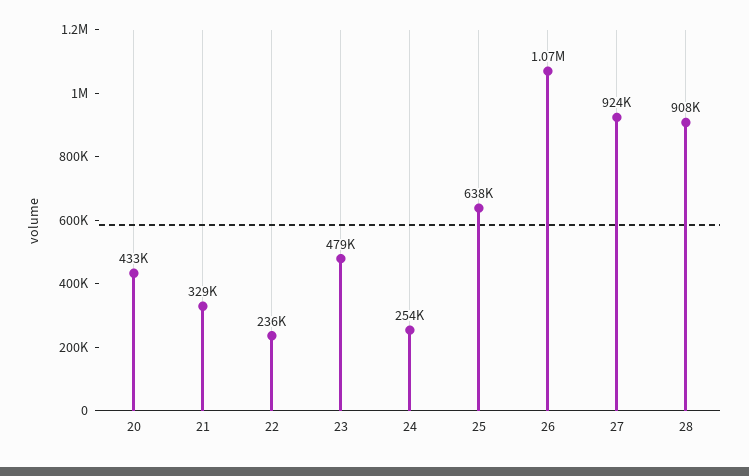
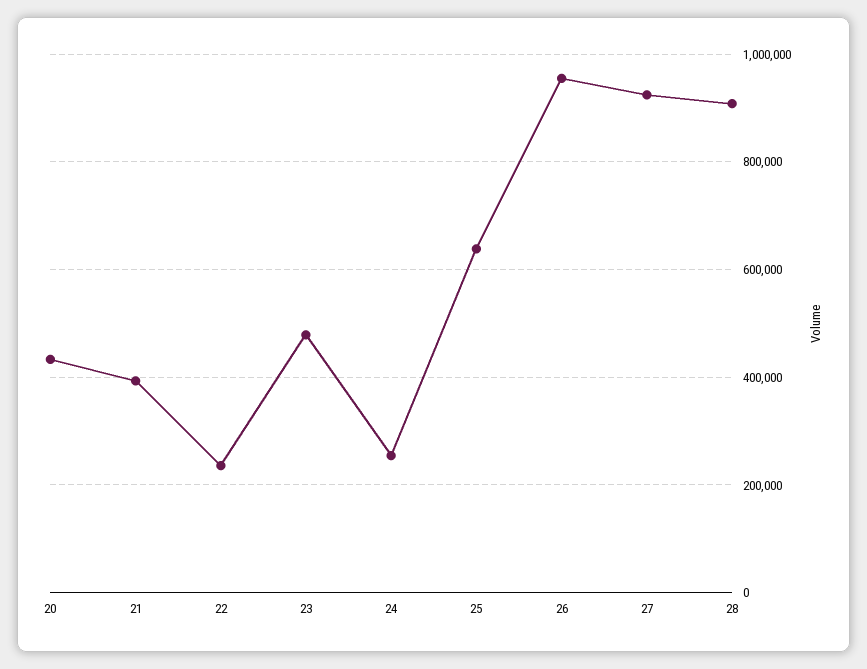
21: 329000 -> 400000
26: 1070000 -> 960000

